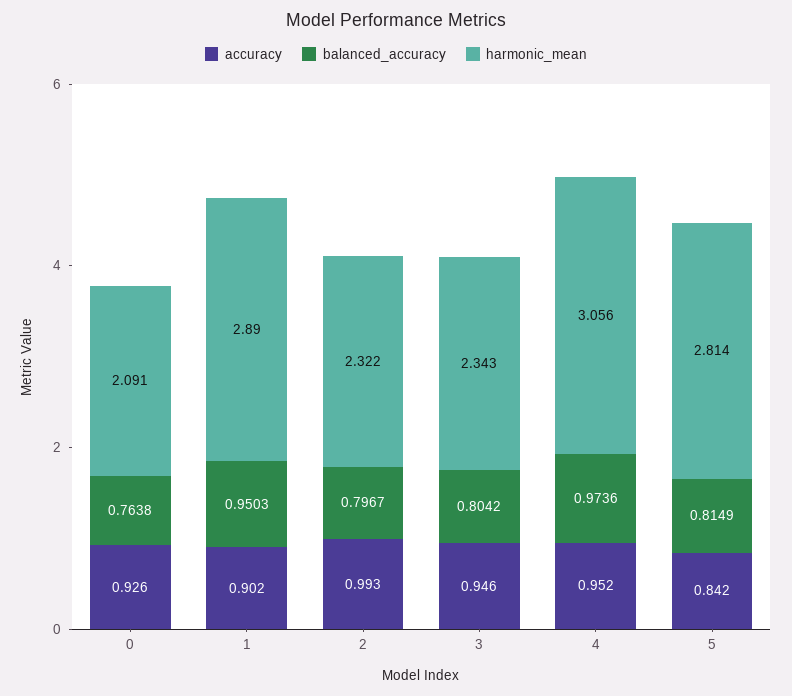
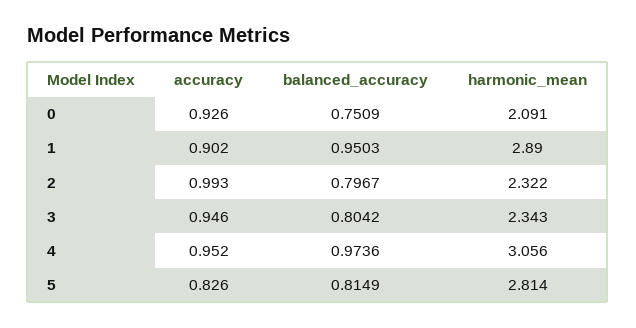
balanced_accuracy, 0: 0.7638 -> 0.7509
accuracy, 5: 0.842 -> 0.826

